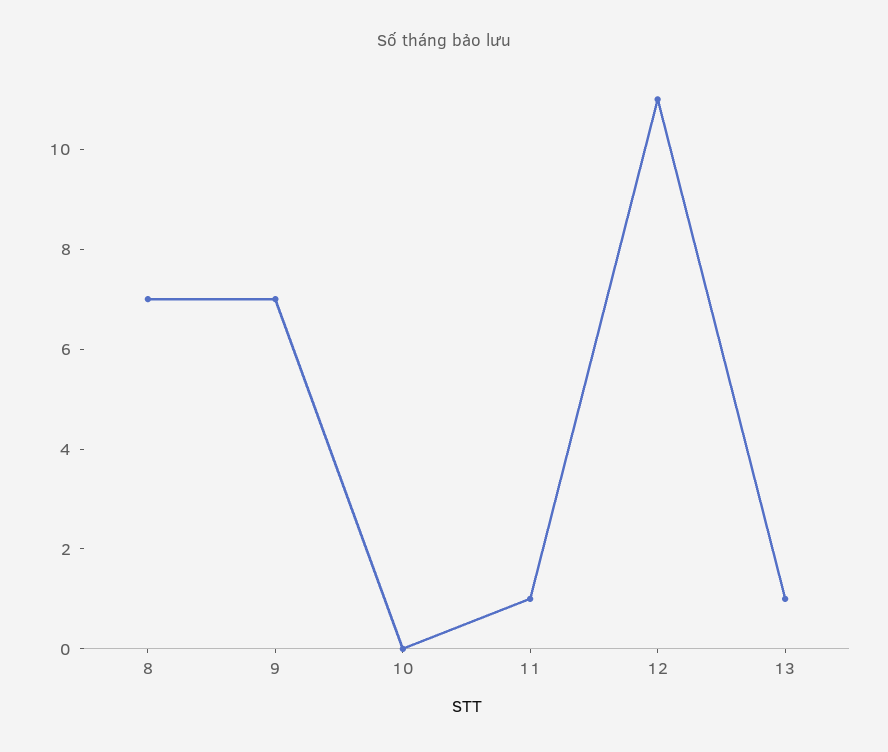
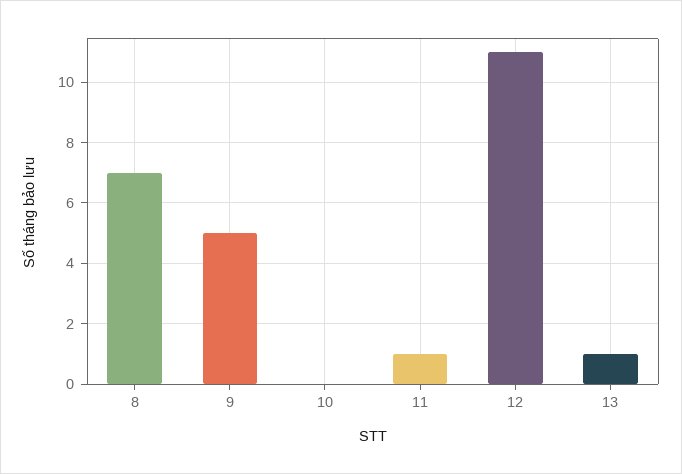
9: 7 -> 5

